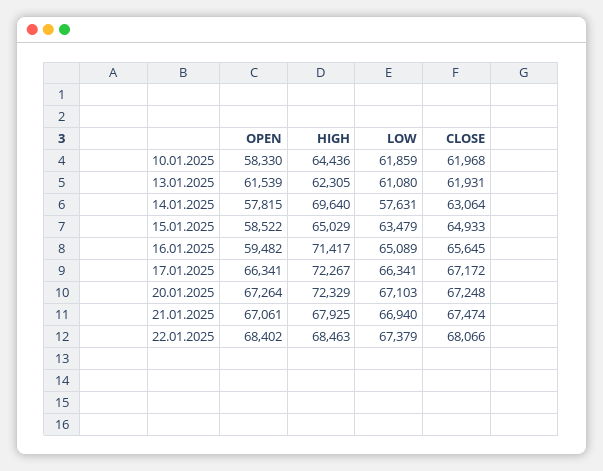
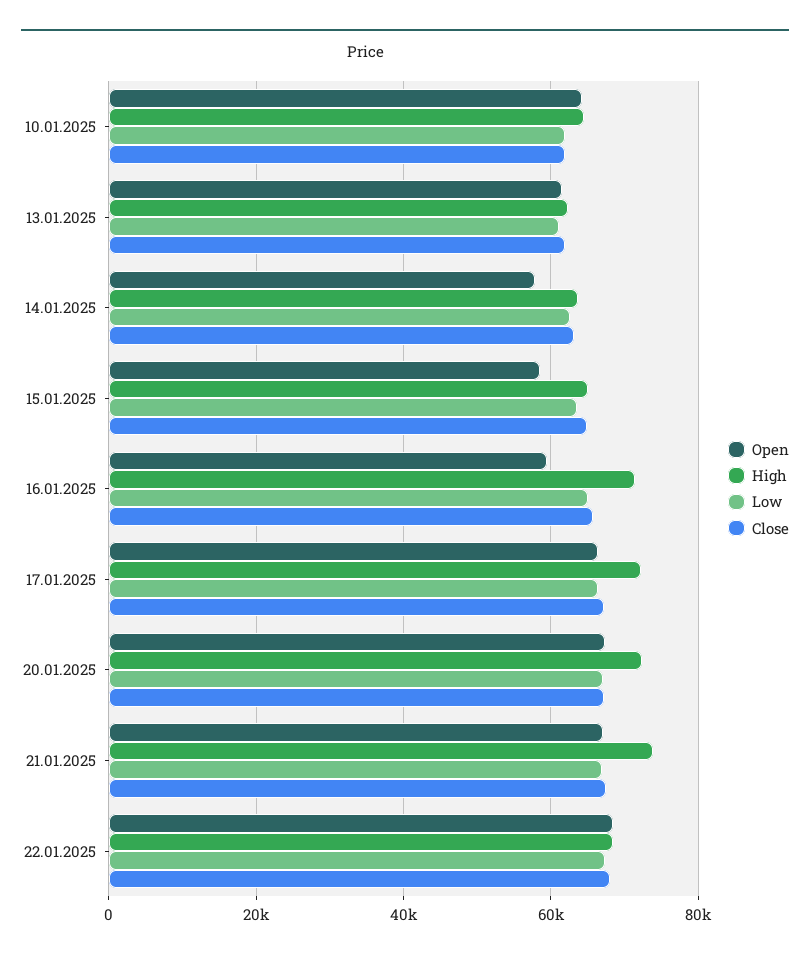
OPEN, 10.01.2025: 58330 -> 64000
HIGH, 14.01.2025: 69640 -> 64000
LOW, 14.01.2025: 57631 -> 62000
HIGH, 21.01.2025: 67925 -> 74000

